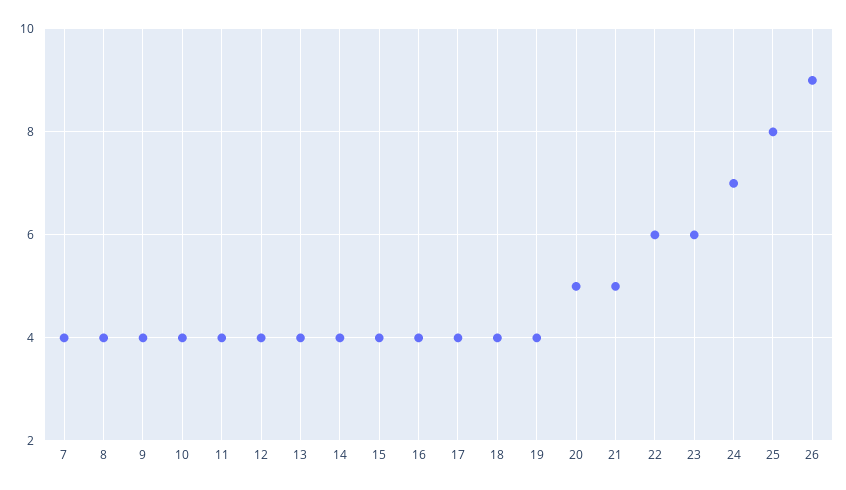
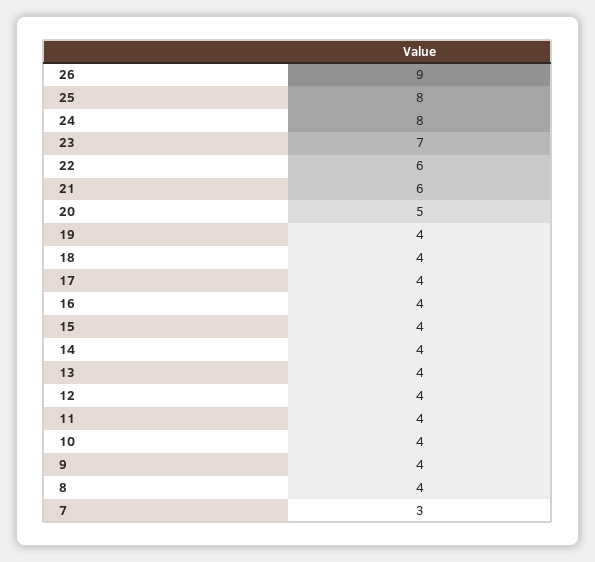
7: 4 -> 3
21: 5 -> 6
23: 6 -> 7
24: 7 -> 8

